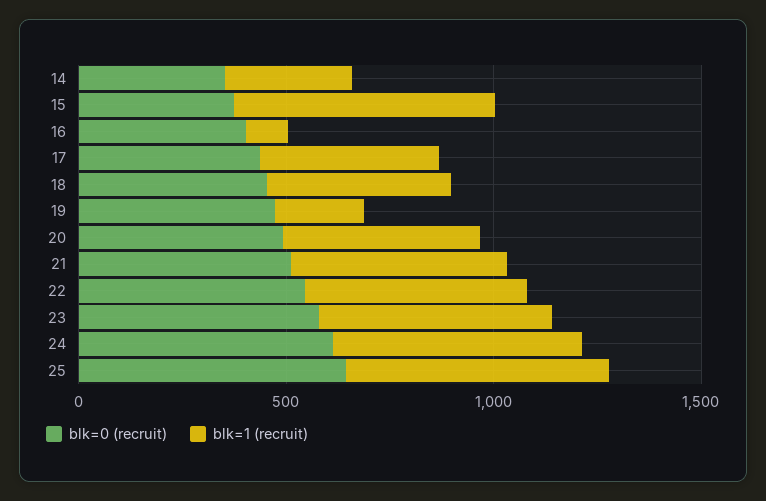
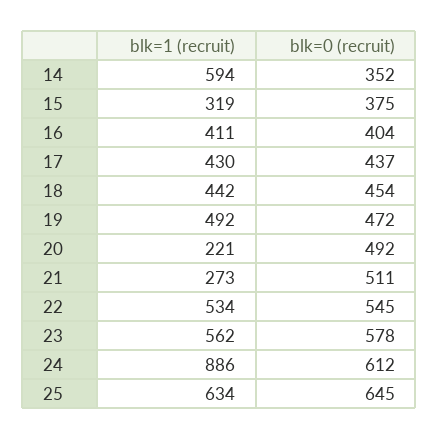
blk=1 (recruit), 14: 300 -> 594
blk=1 (recruit), 15: 600 -> 319
blk=1 (recruit), 16: 100 -> 411
blk=1 (recruit), 19: 200 -> 492
blk=1 (recruit), 20: 500 -> 221
blk=1 (recruit), 21: 500 -> 273
blk=1 (recruit), 24: 600 -> 886

